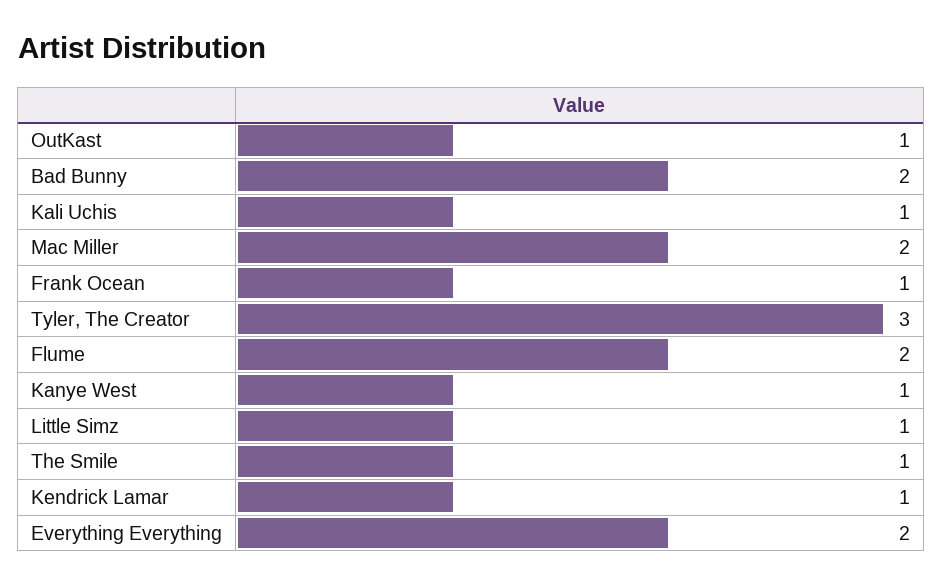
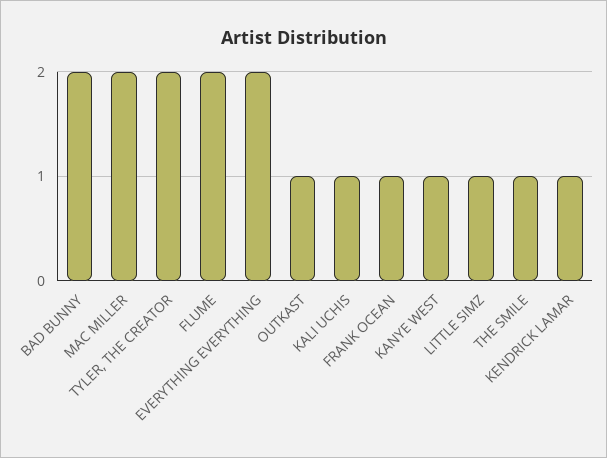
Tyler, The Creator: 3 -> 2

